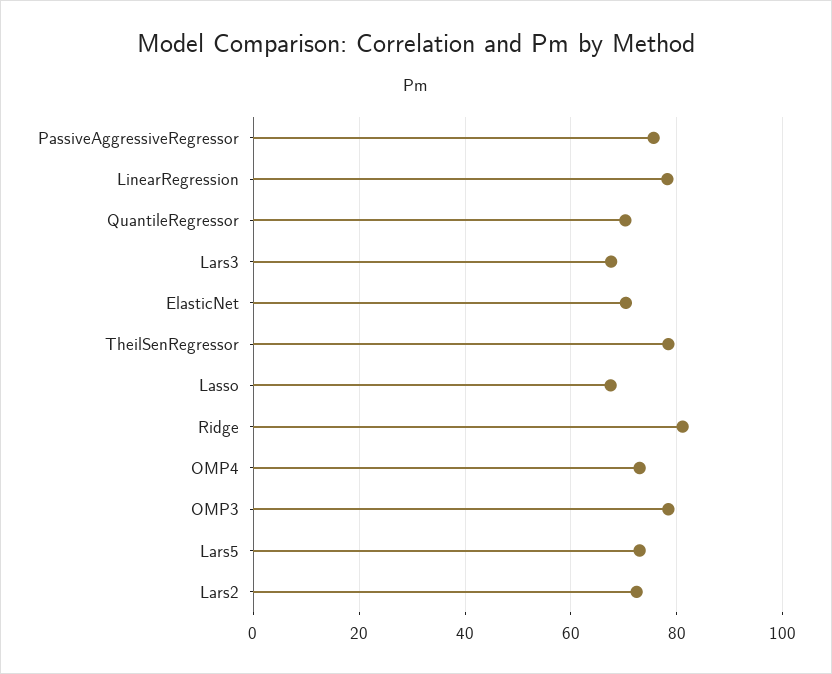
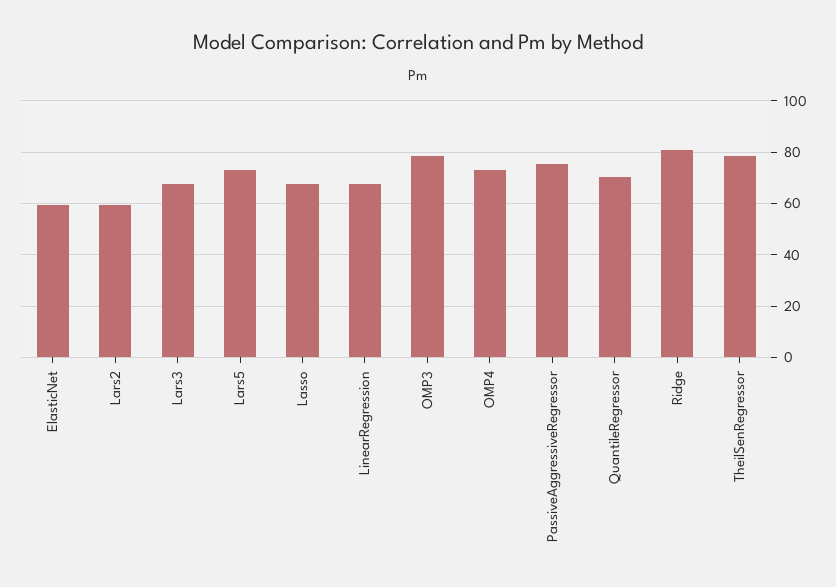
LinearRegression: 78 -> 67.5
ElasticNet: 70 -> 60
Lars2: 72 -> 60

